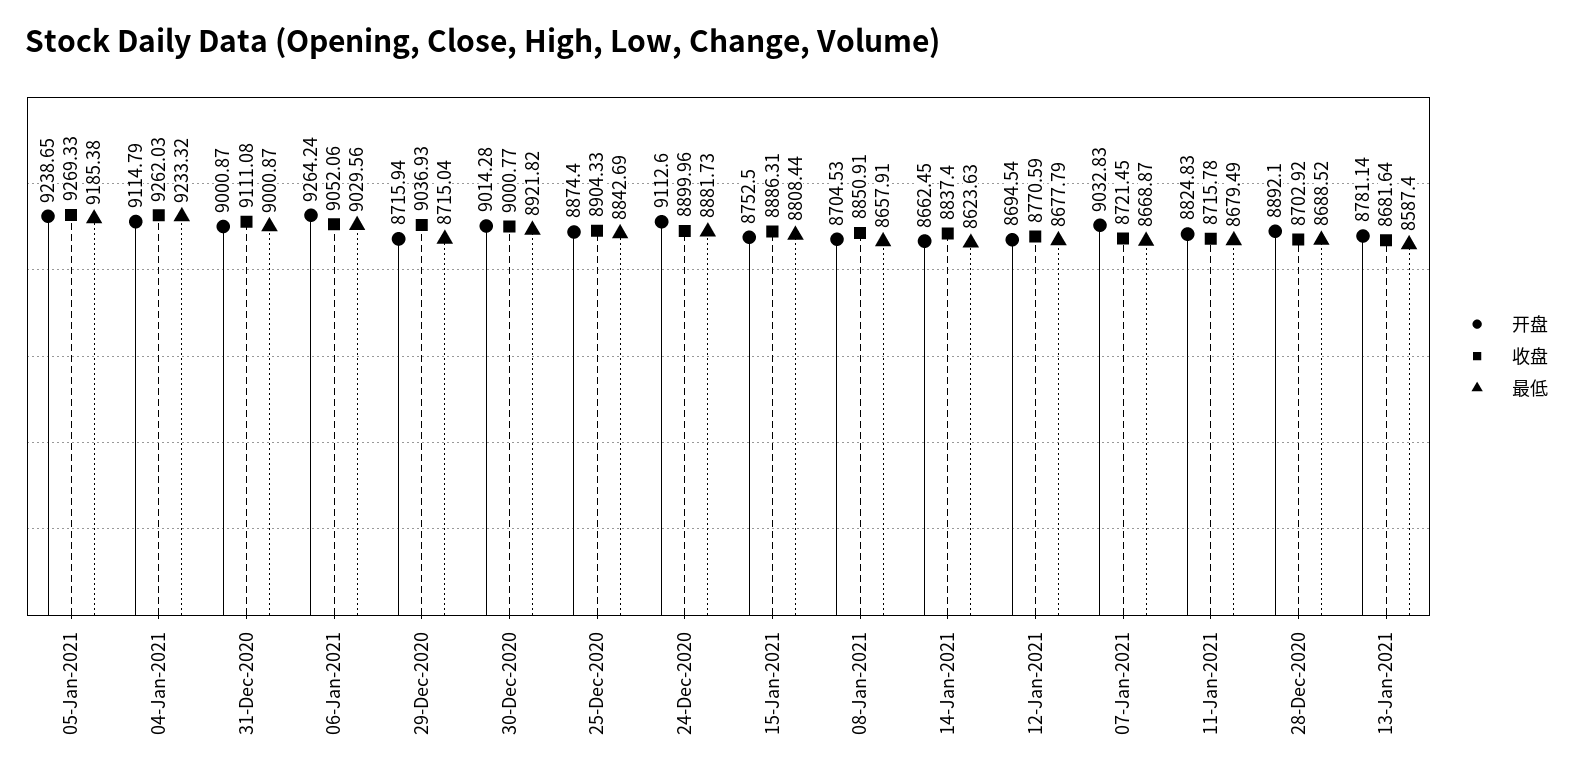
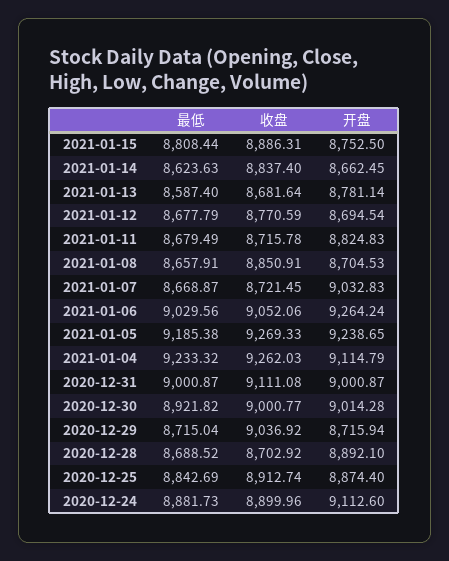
收盘, 29-Dec-2020: 9036.93 -> 9036.92
收盘, 25-Dec-2020: 8904.33 -> 8912.74

